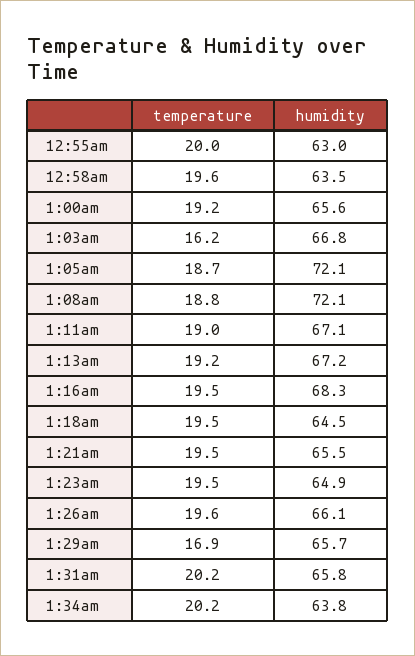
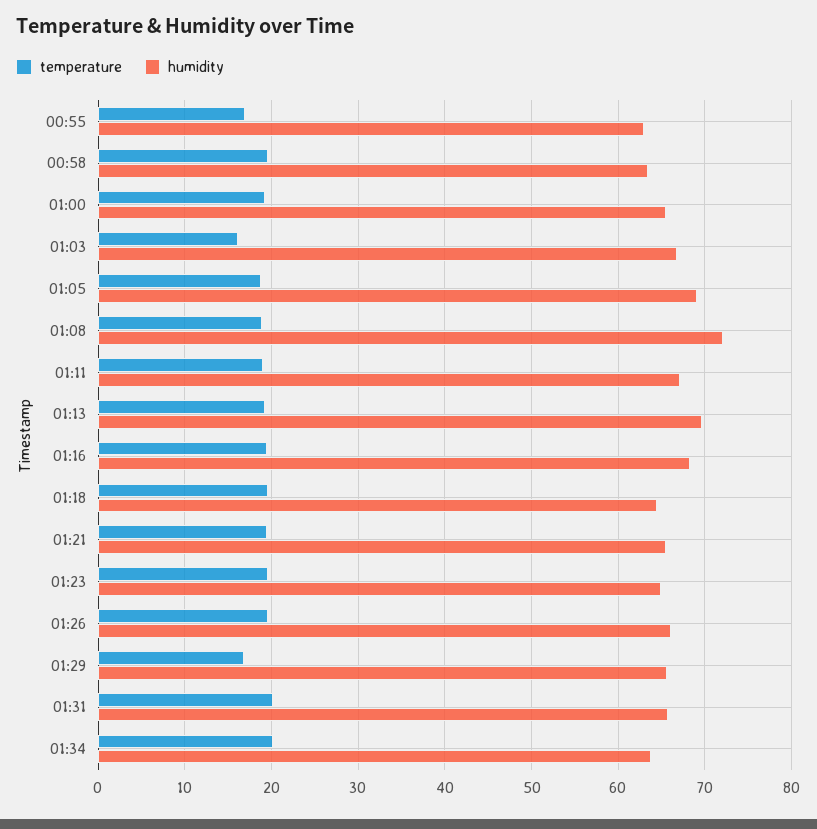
temperature, 12:55am: 20 -> 17
humidity, 1:05am: 72.1 -> 69
humidity, 1:13am: 67.2 -> 70

